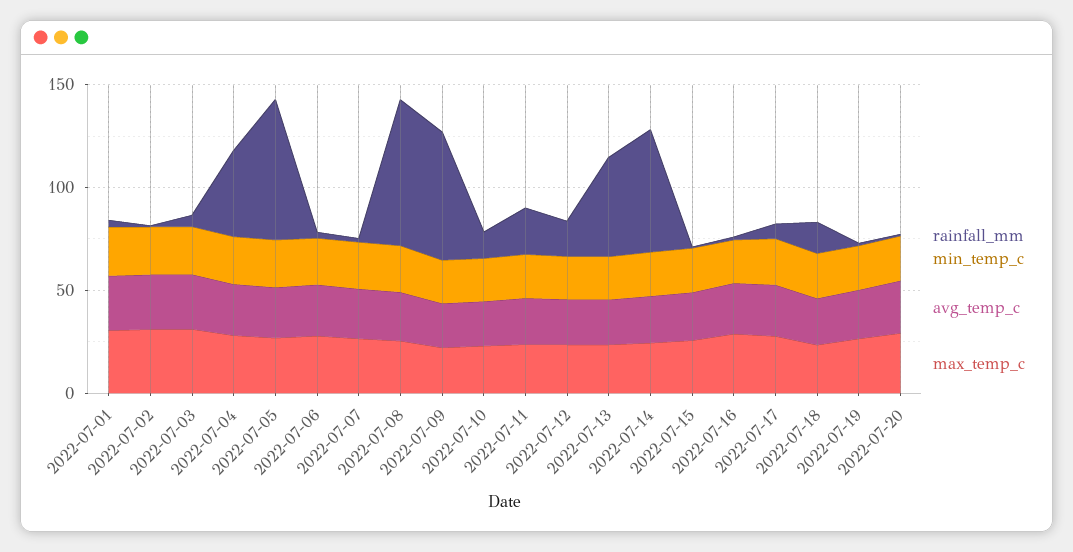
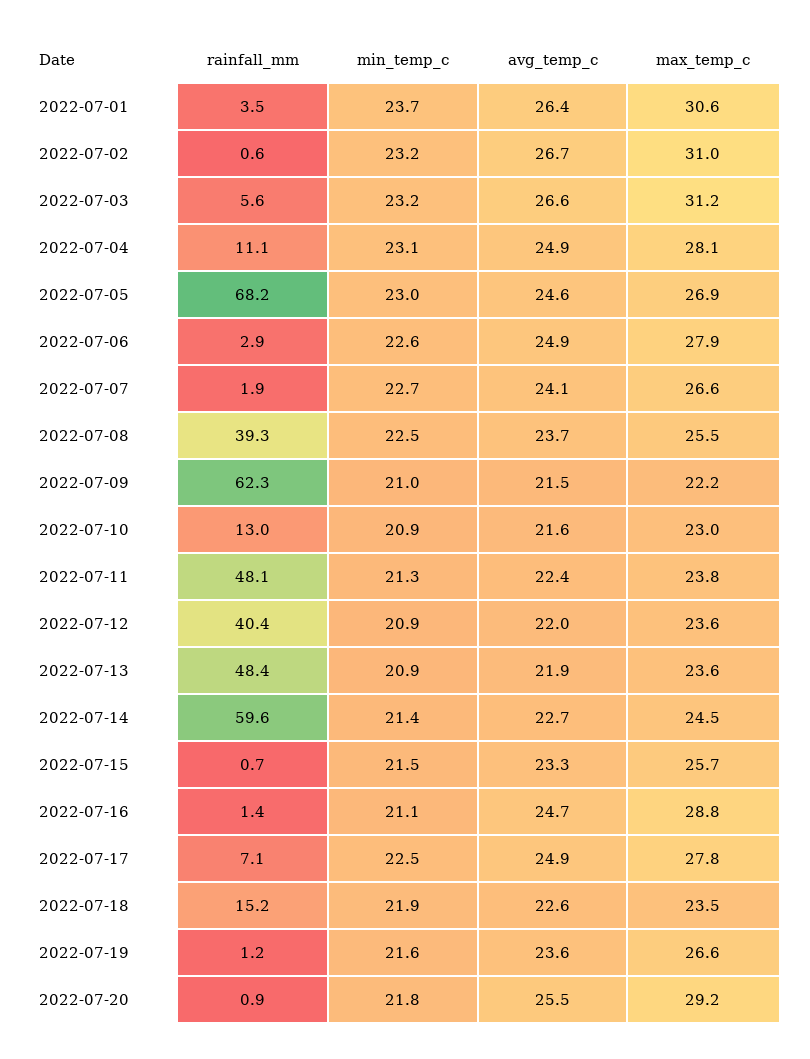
rainfall_mm, 2022-07-04: 40 -> 11.1
rainfall_mm, 2022-07-08: 70 -> 39.3
rainfall_mm, 2022-07-11: 20 -> 48.1
rainfall_mm, 2022-07-12: 20 -> 40.4

